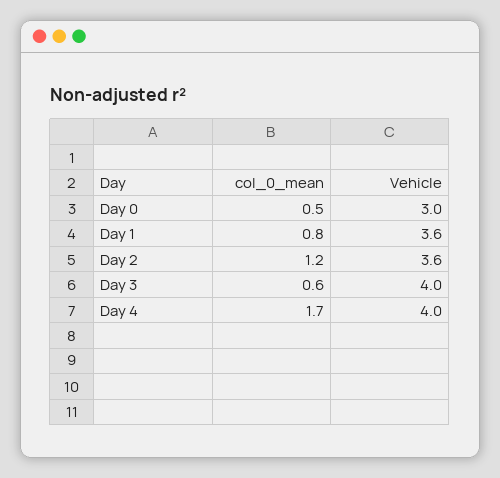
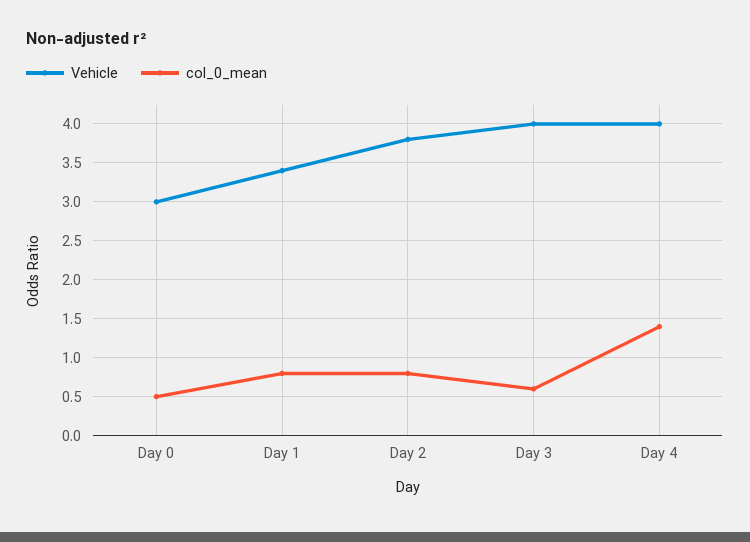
Vehicle, Day 1: 3.6 -> 3.4
col_0_mean, Day 2: 1.2 -> 0.8
Vehicle, Day 2: 3.6 -> 3.8
col_0_mean, Day 4: 1.7 -> 1.4

